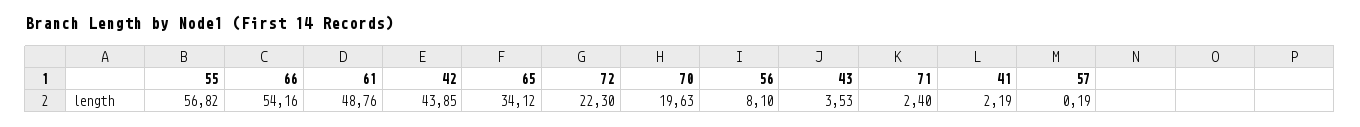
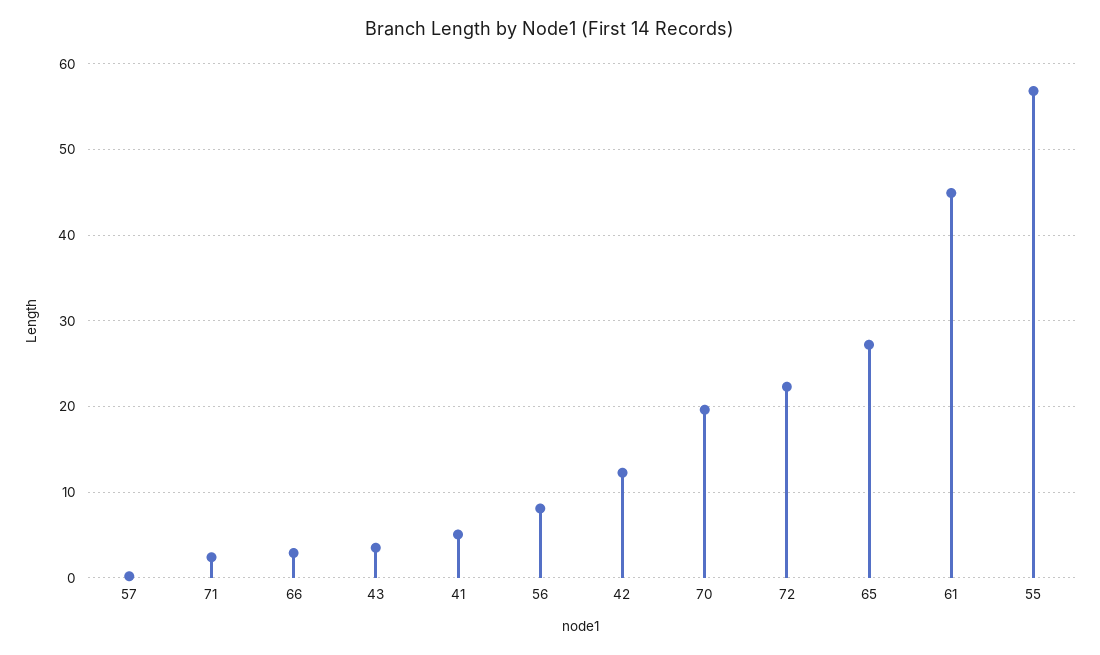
66: 54.16 -> 3
61: 48.76 -> 45
42: 43.85 -> 12
65: 34.12 -> 27
41: 2.19 -> 5

